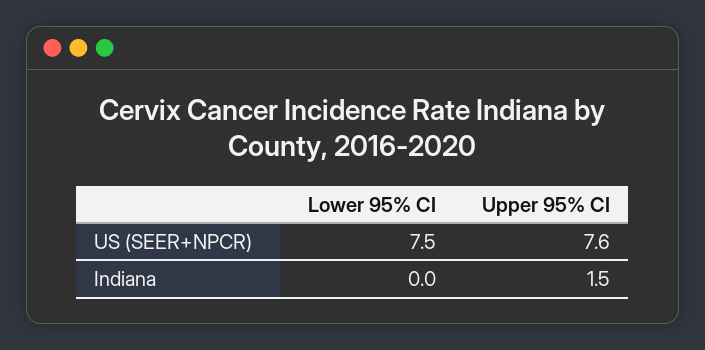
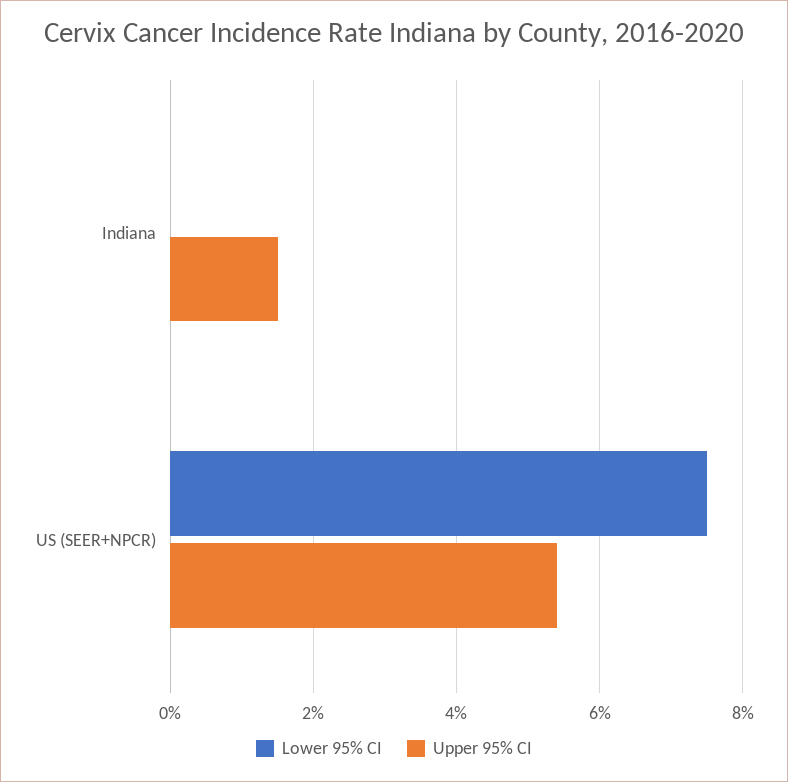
Upper 95% CI, US (SEER+NPCR): 7.6 -> 5.5

